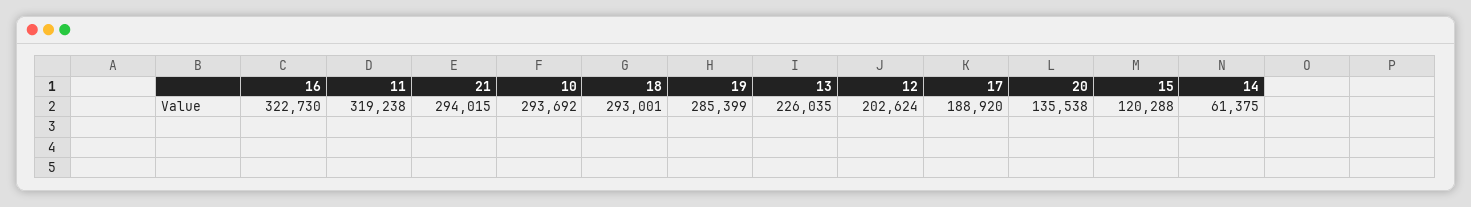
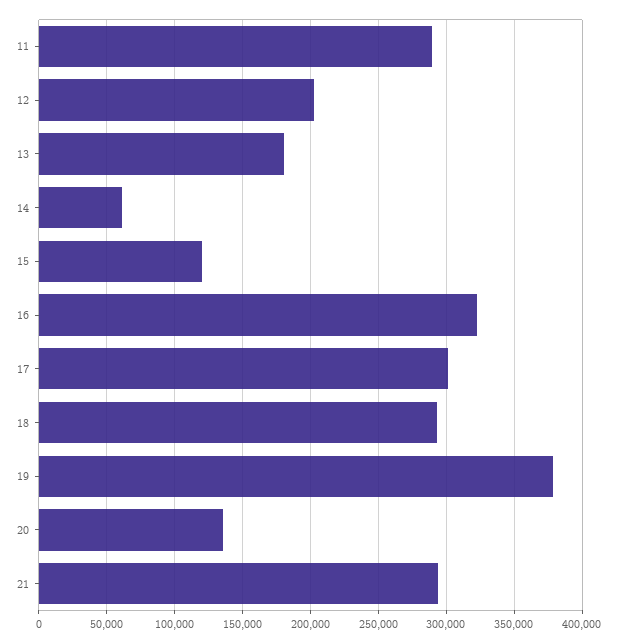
11: 319238 -> 290000
10: 293692 -> none
19: 285399 -> 380000
13: 226035 -> 180000
17: 188920 -> 300000

